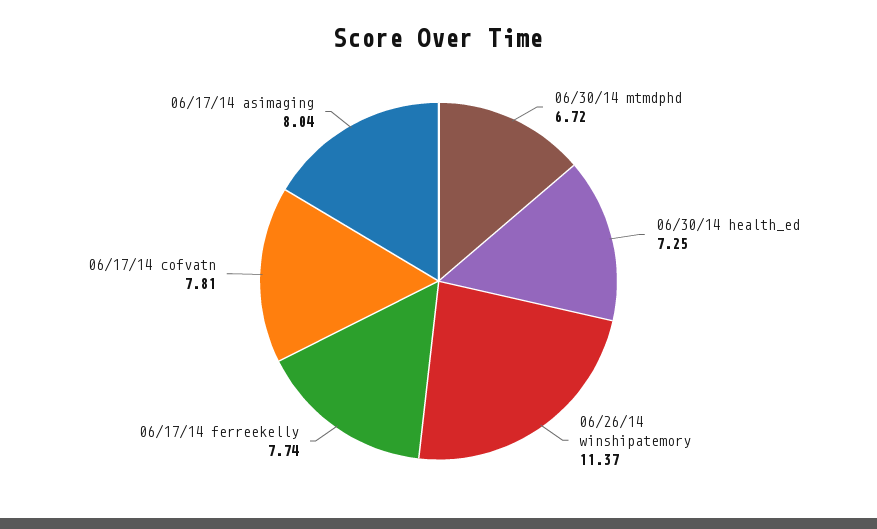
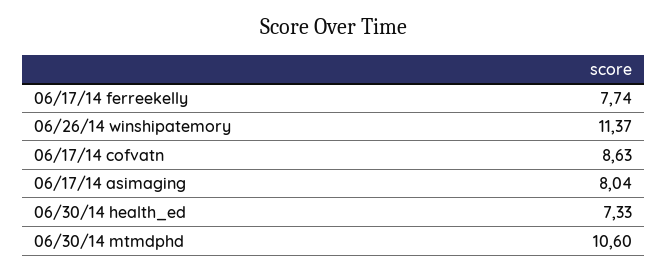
06/30/14 mtmdphd: 6.72 -> 10.6
06/30/14 health_ed: 7.25 -> 7.33
06/17/14 cofvatn: 7.81 -> 8.63

